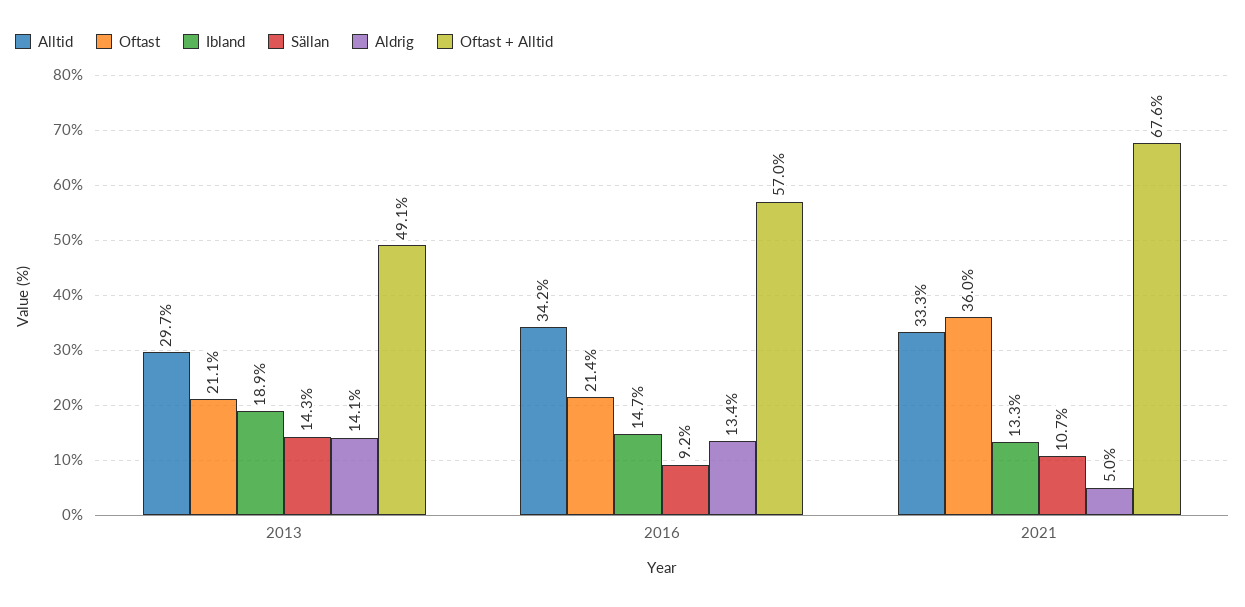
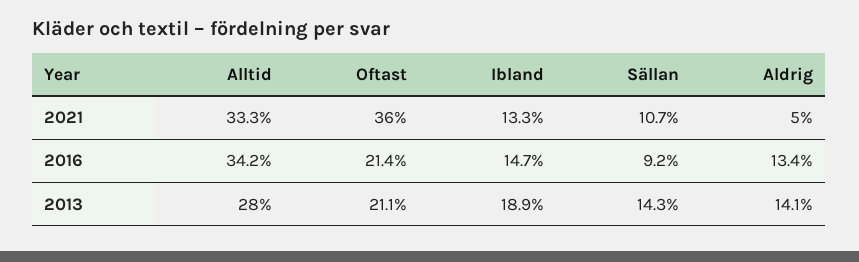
Alltid, 2013: 29.7 -> 28
Oftast + Alltid, 2013: 49.1 -> none
Oftast + Alltid, 2016: 57 -> none
Oftast + Alltid, 2021: 67.6 -> none

